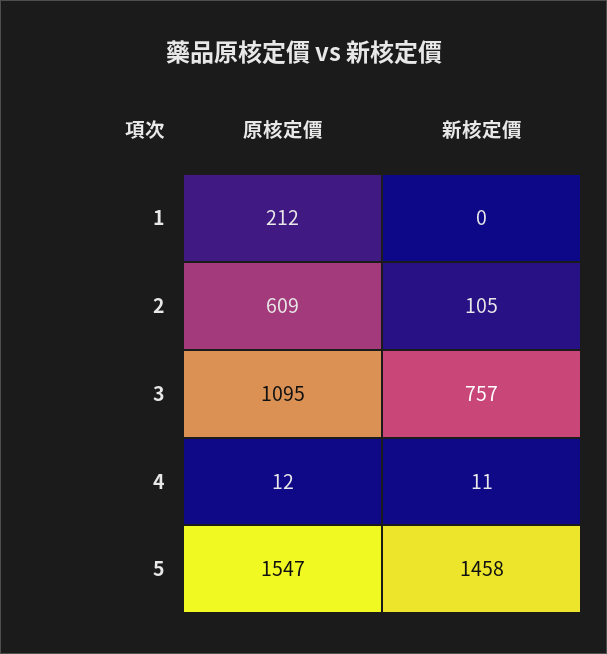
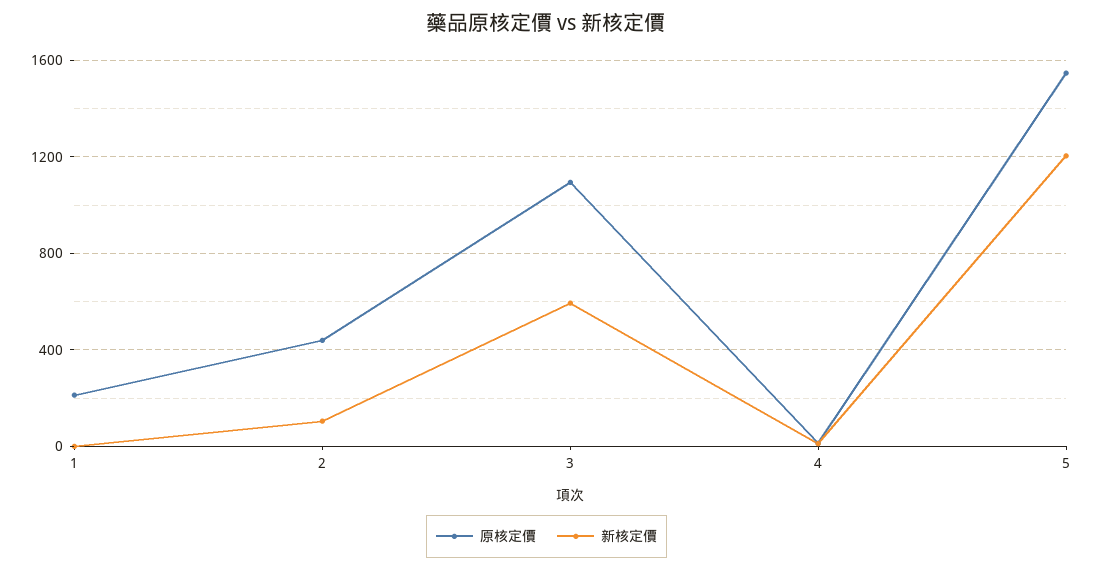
原核定價, 2: 609 -> 450
新核定價, 3: 757 -> 600
新核定價, 5: 1458 -> 1200

